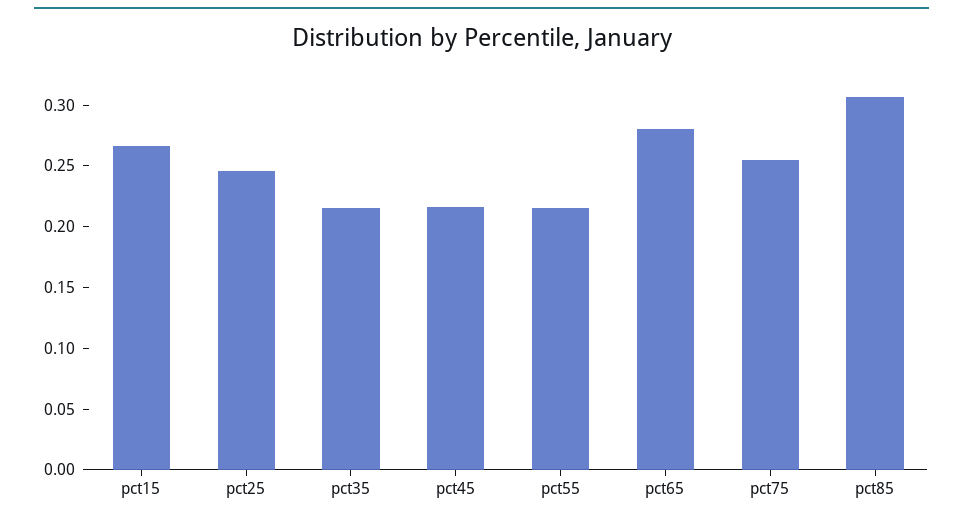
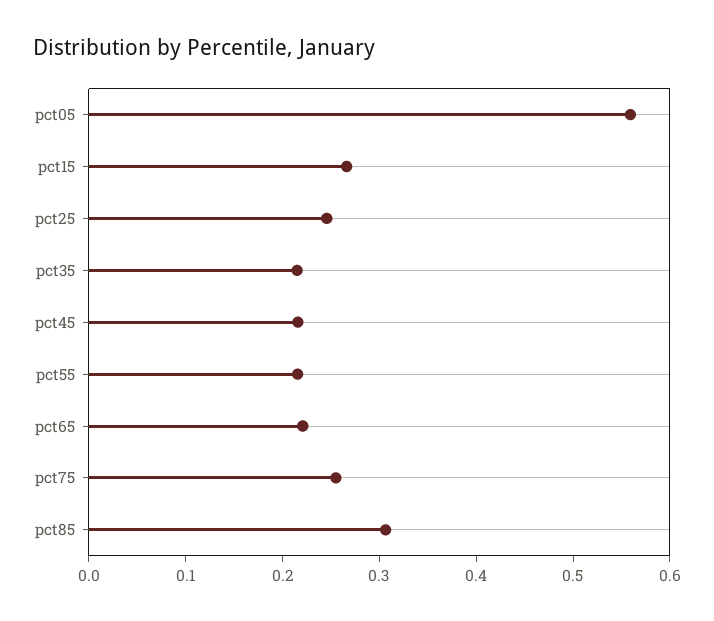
pct65: 0.28 -> 0.22
pct05: none -> 0.56

